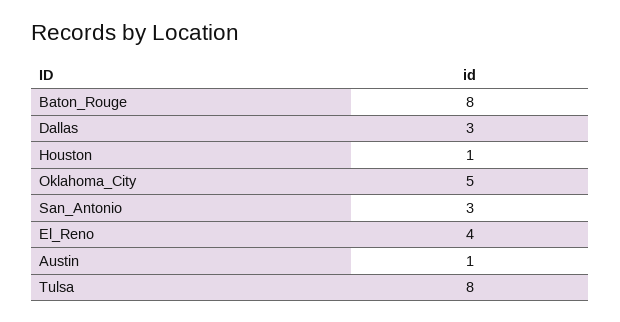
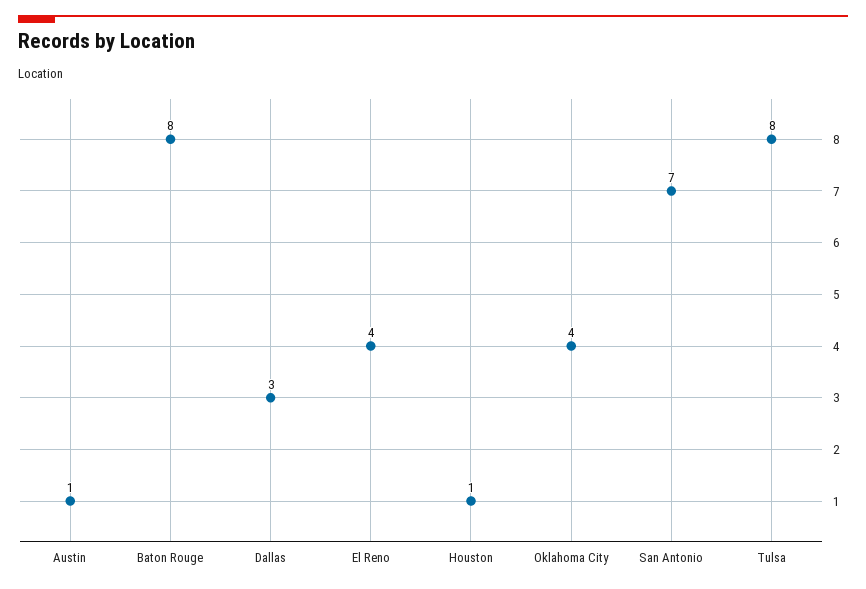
Oklahoma_City: 5 -> 4
San_Antonio: 3 -> 7

